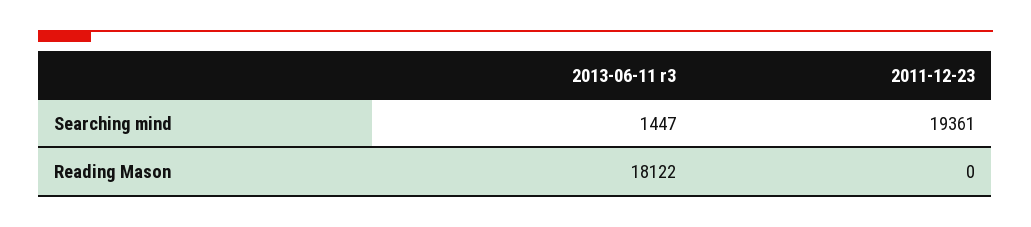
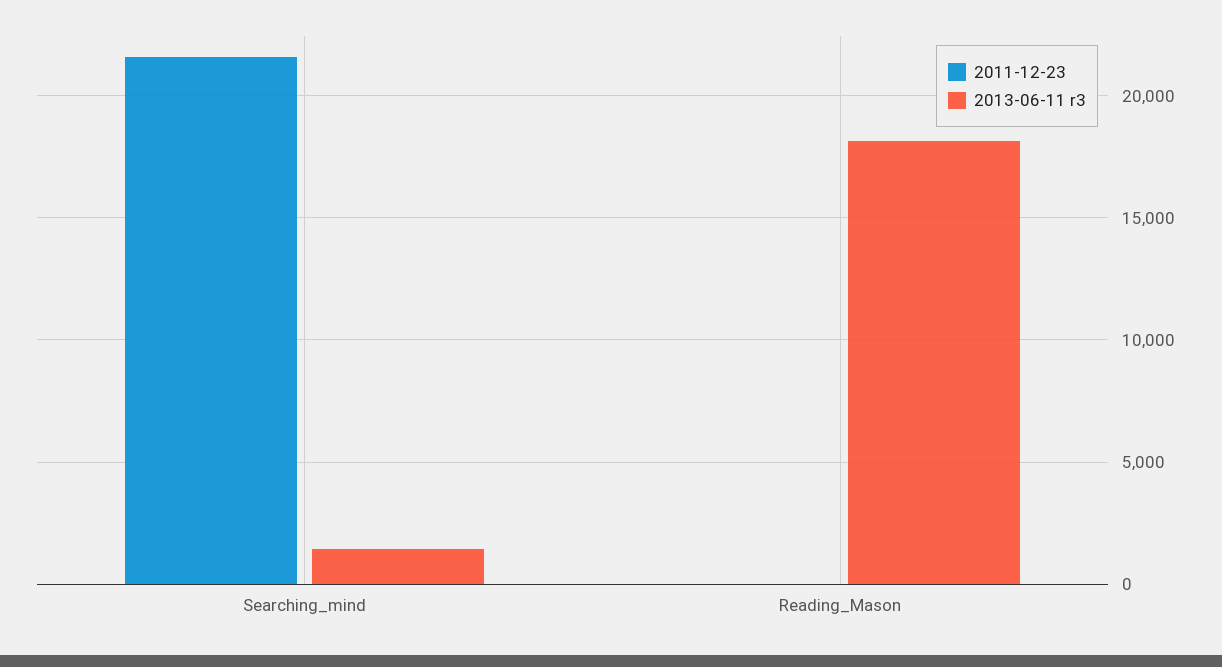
2011-12-23, Searching mind: 19361 -> 21500

